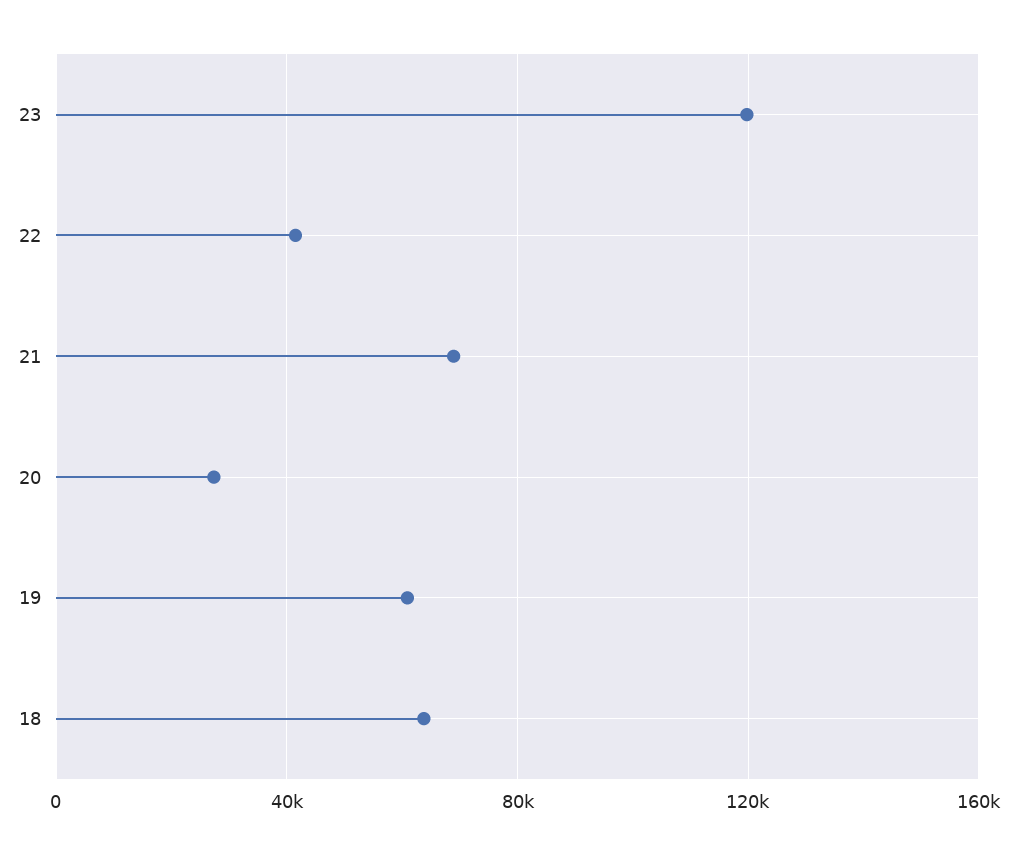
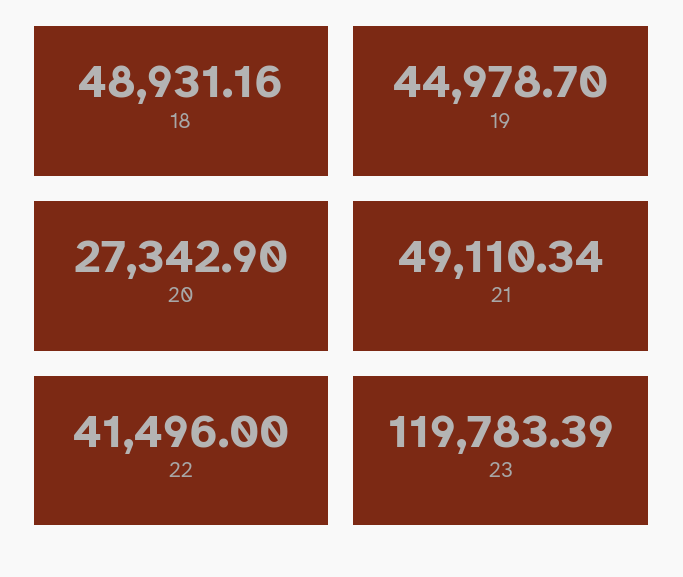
21: 70000 -> 49110.34
19: 60000 -> 44978.7
18: 65000 -> 48931.16

